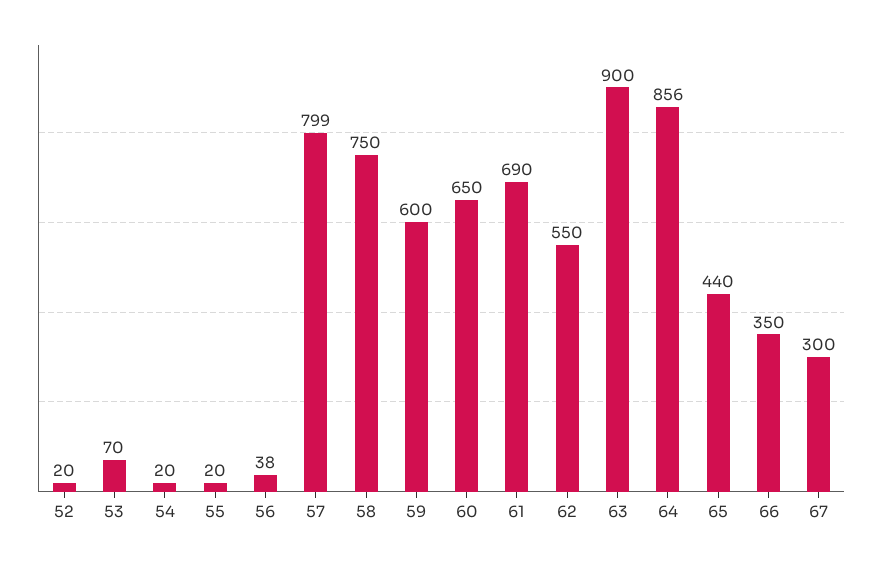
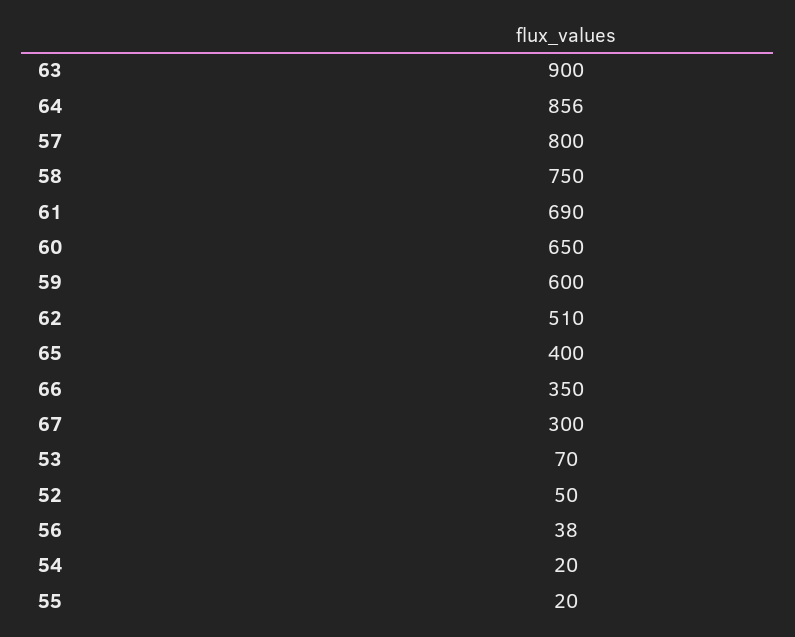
52: 20 -> 50
57: 799 -> 800
62: 550 -> 510
65: 440 -> 400

